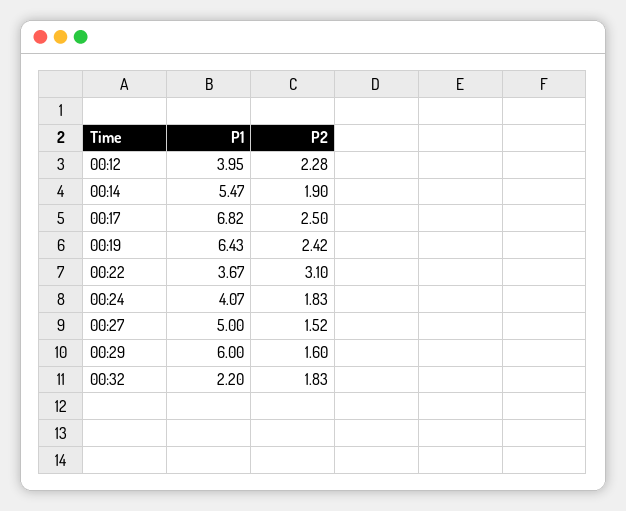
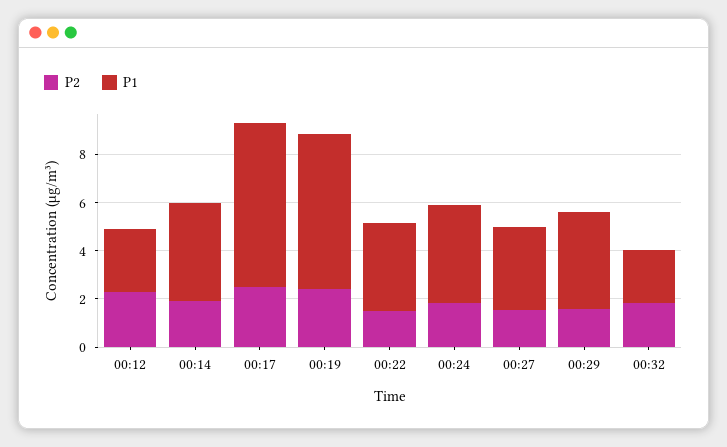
P1, 00:12: 3.95 -> 2.5
P1, 00:14: 5.47 -> 4
P2, 00:22: 3.1 -> 1.5
P1, 00:27: 5 -> 3.5
P1, 00:29: 6 -> 4

